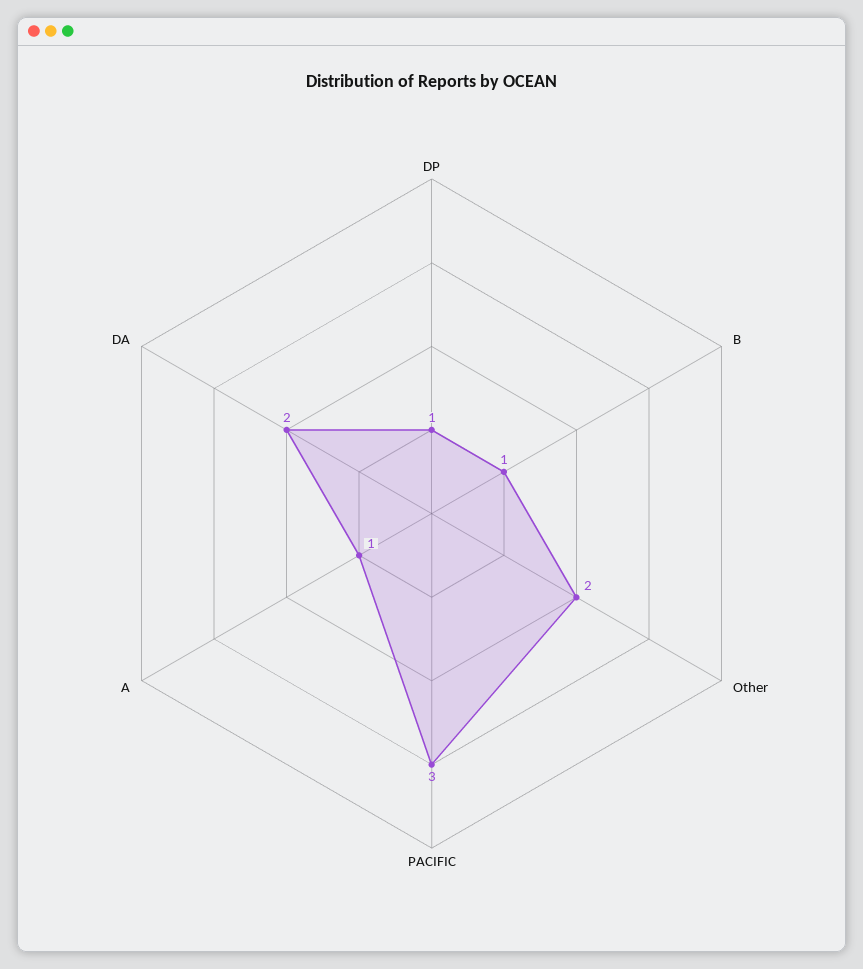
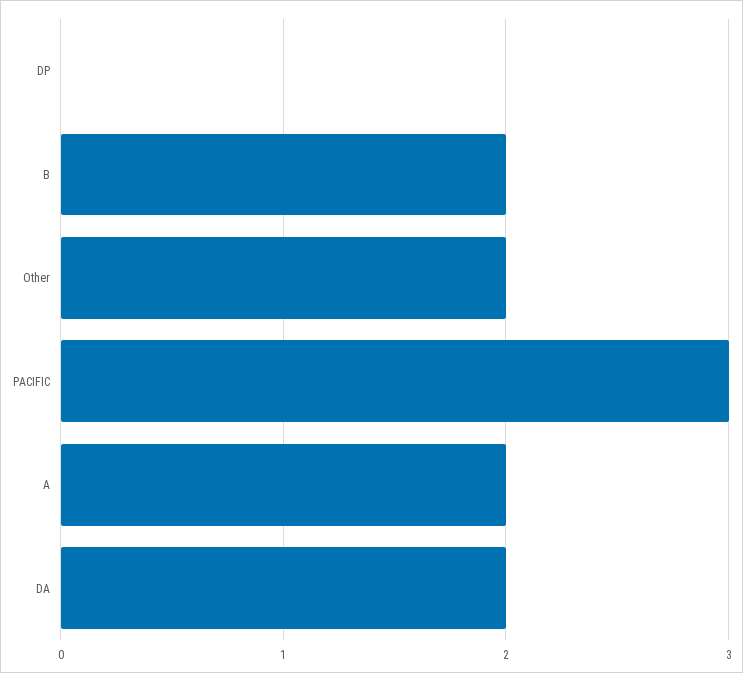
DP: 1 -> 0
B: 1 -> 2
A: 1 -> 2

